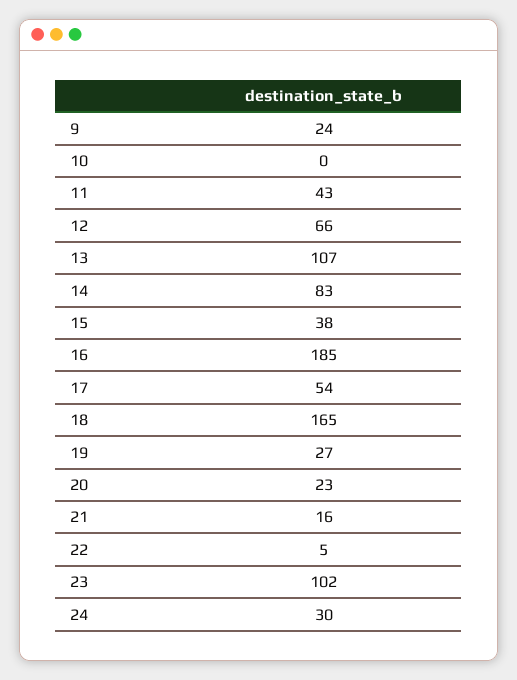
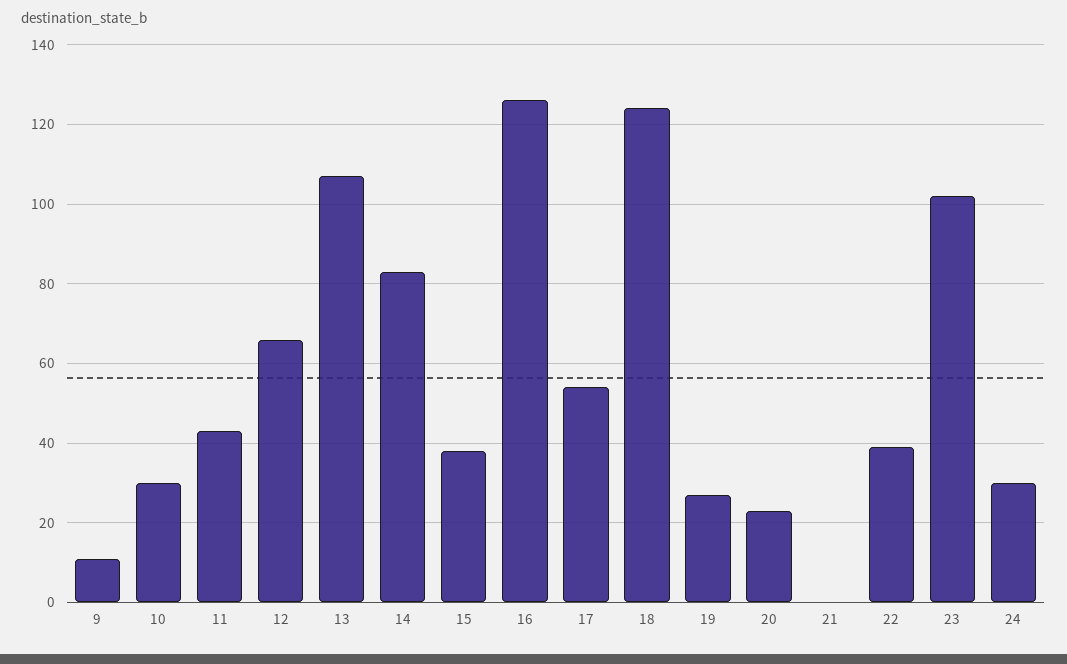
9: 24 -> 10
10: 0 -> 30
16: 185 -> 125
18: 165 -> 125
21: 16 -> 0
22: 5 -> 40

